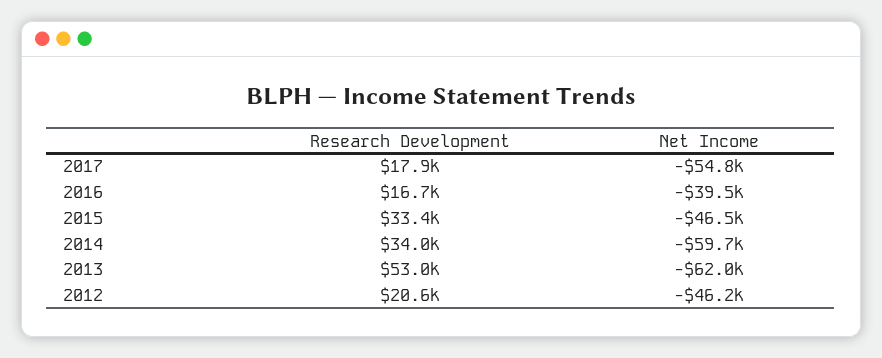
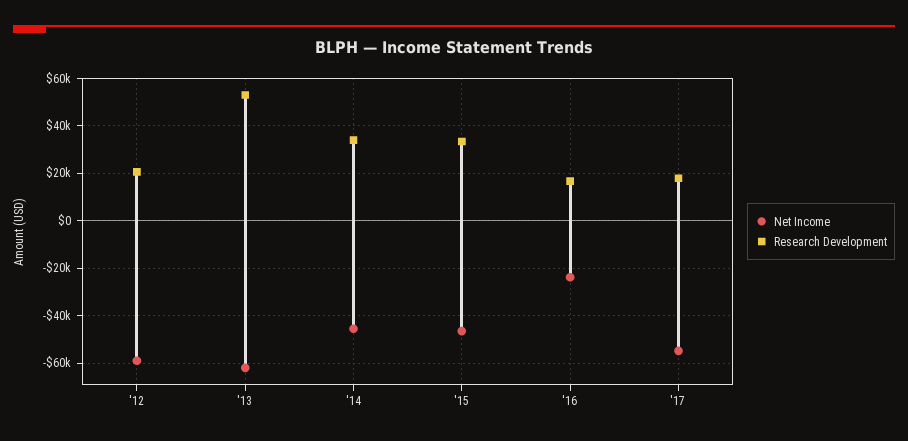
Net Income, 2016: -39500 -> -25000
Net Income, 2014: -59700 -> -45000
Net Income, 2012: -46200 -> -60000

